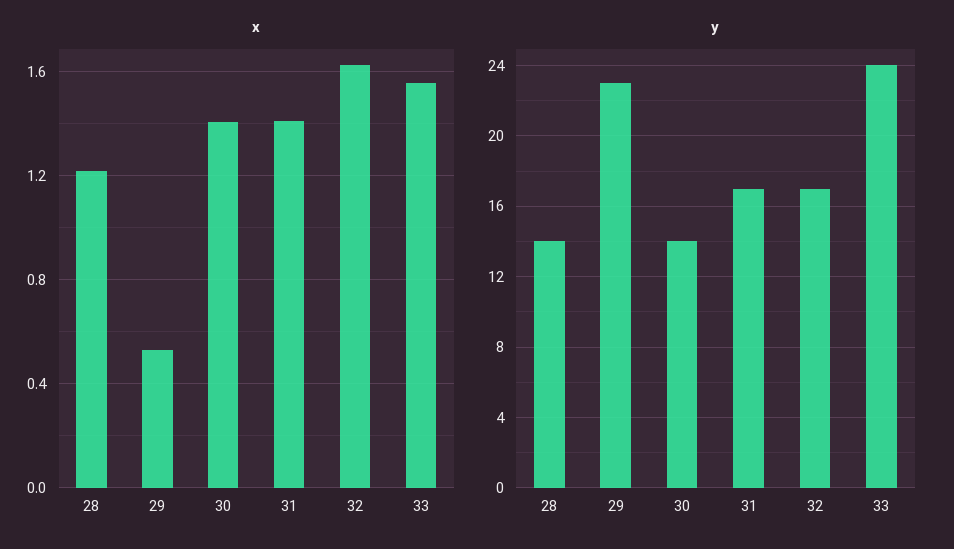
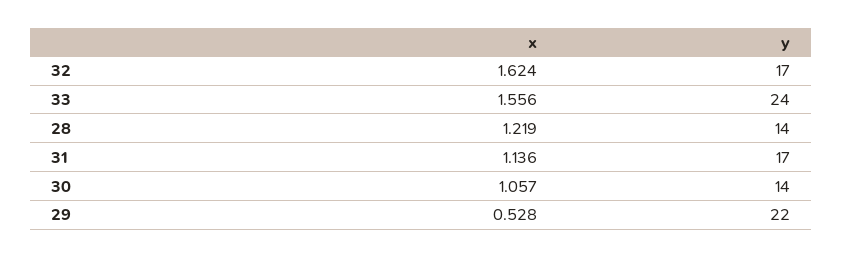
x, 30: 1.4 -> 1.057
x, 31: 1.4 -> 1.136
y, 29: 23 -> 22

